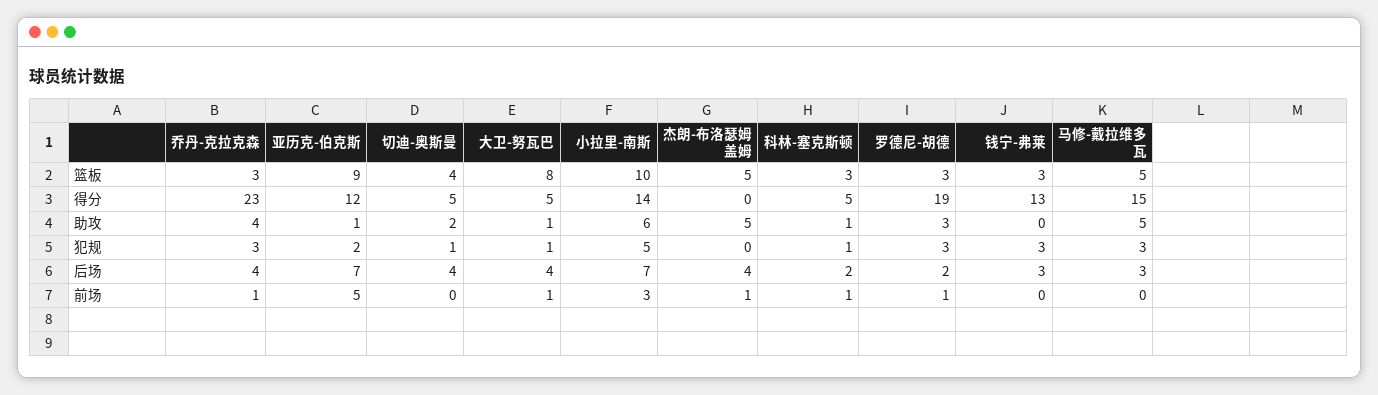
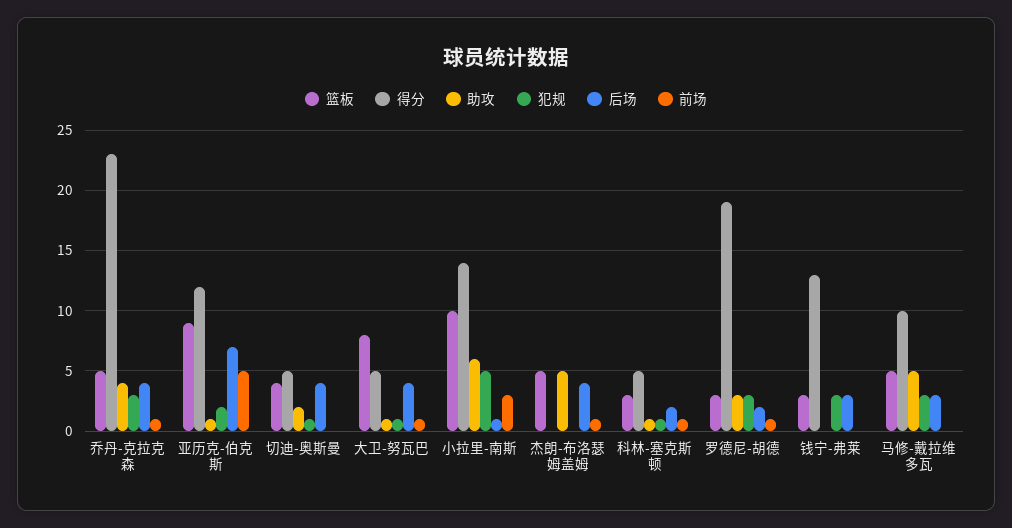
篮板, 乔丹-克拉克森: 3 -> 5
得分, 马修-戴拉维多瓦: 15 -> 10
后场, 小拉里-南斯: 7 -> 1

